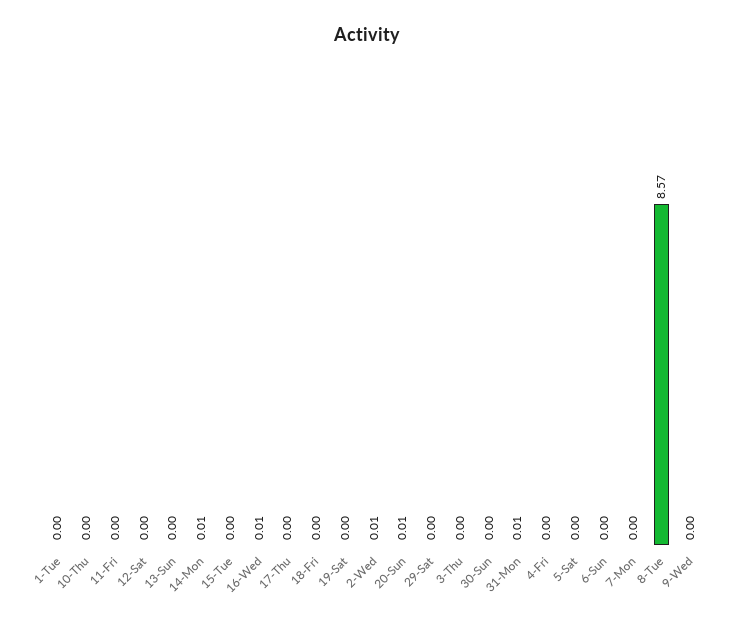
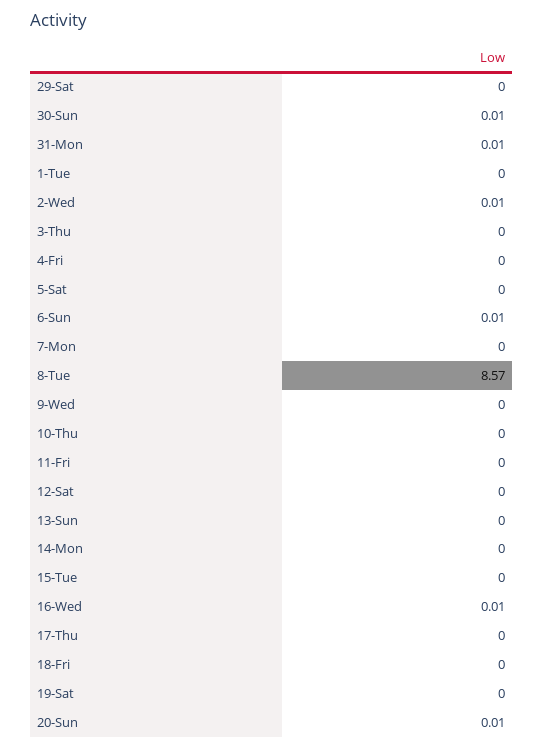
14-Mon: 0.01 -> 0
30-Sun: 0 -> 0.01
6-Sun: 0 -> 0.01

